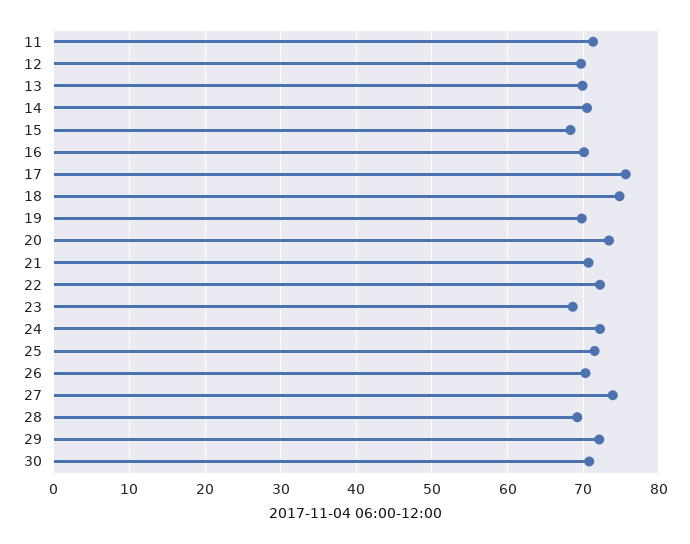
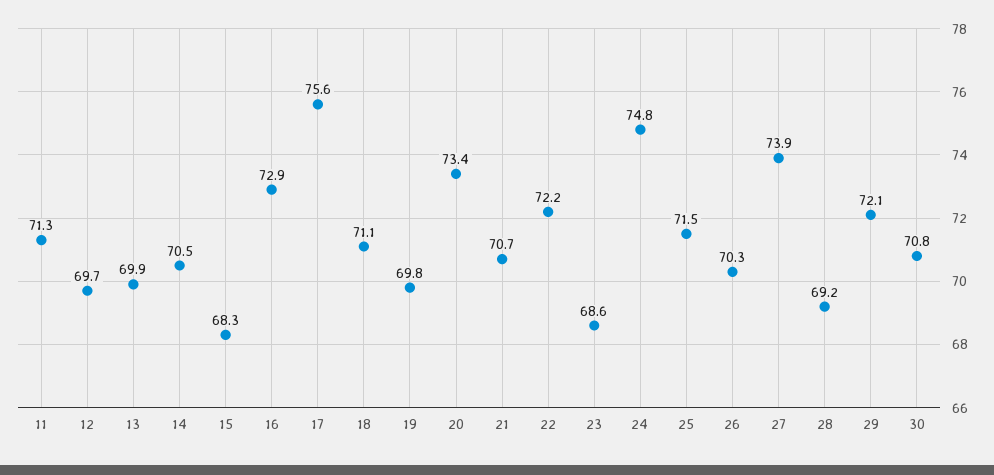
16: 70 -> 72.9
18: 75 -> 71.1
24: 72 -> 74.8

